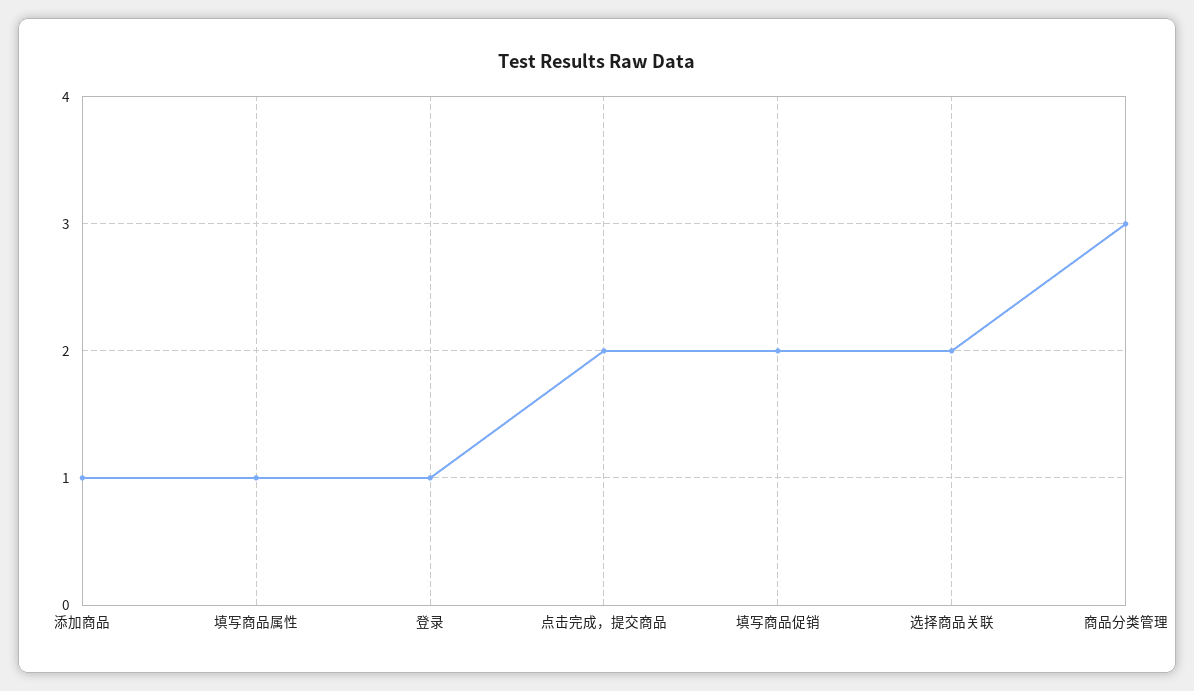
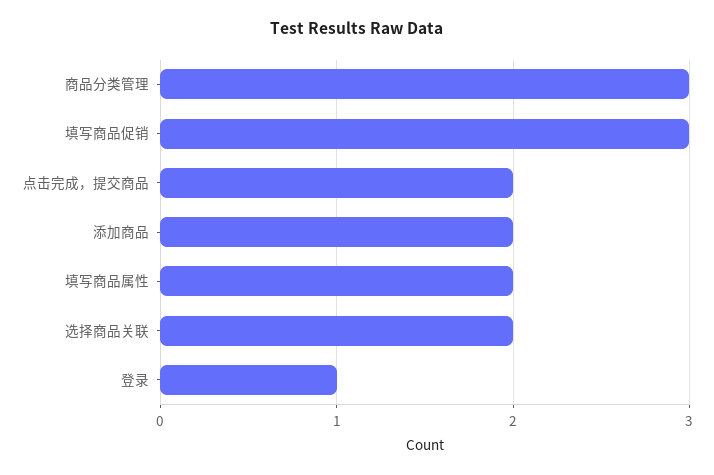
添加商品: 1 -> 2
填写商品属性: 1 -> 2
填写商品促销: 2 -> 3

